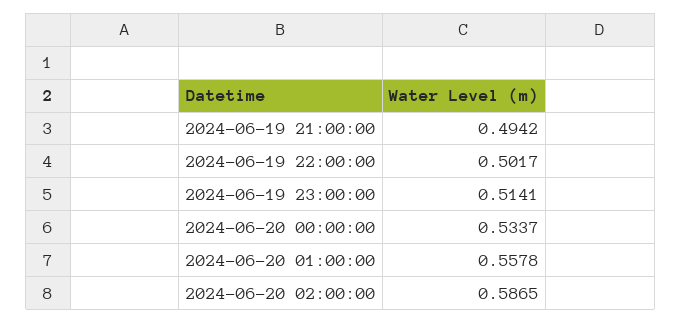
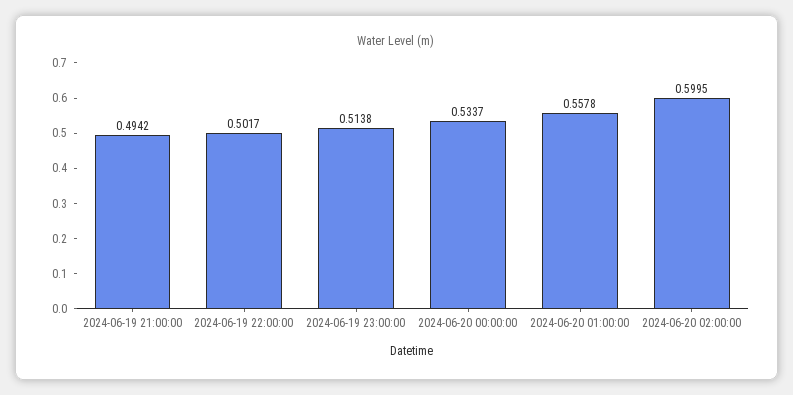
2024-06-19 23:00:00: 0.5141 -> 0.5138
2024-06-20 02:00:00: 0.5865 -> 0.5995

